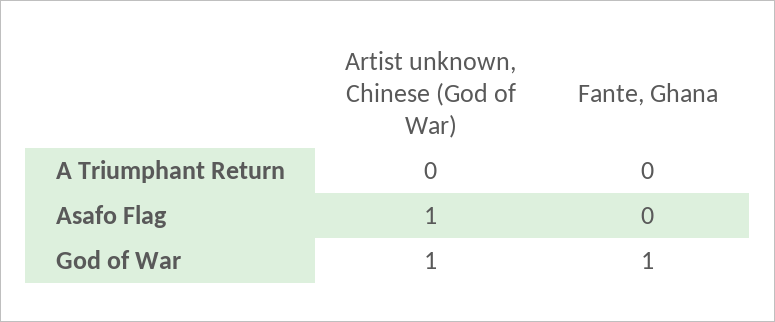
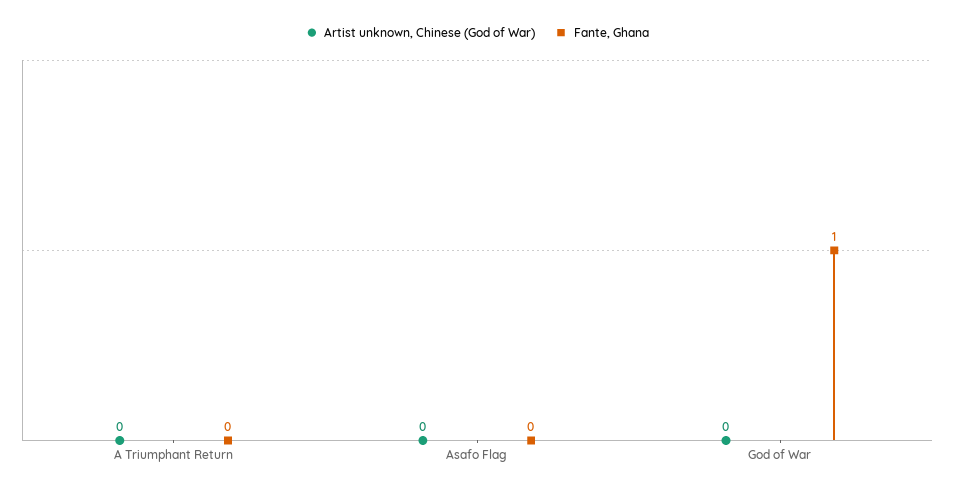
Artist unknown, Chinese (God of War), Asafo Flag: 1 -> 0
Artist unknown, Chinese (God of War), God of War: 1 -> 0

